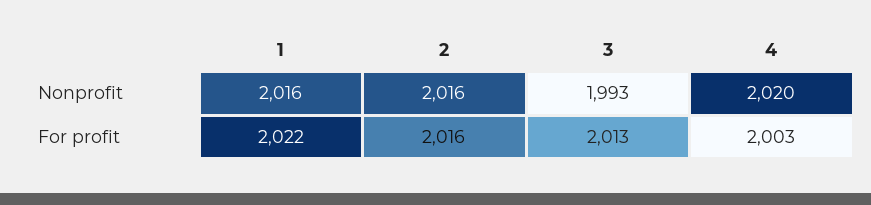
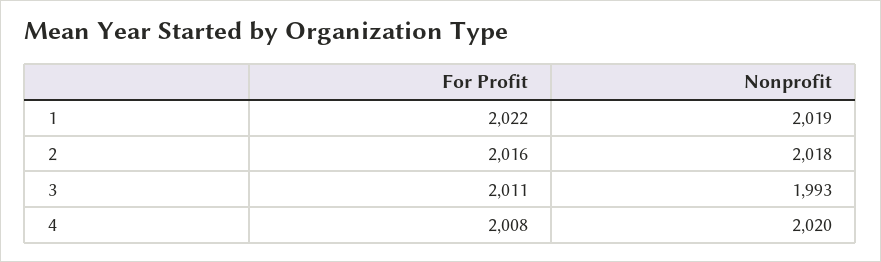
1, Nonprofit: 2016 -> 2019
2, Nonprofit: 2016 -> 2018
3, For profit: 2013 -> 2011
4, For profit: 2003 -> 2008

